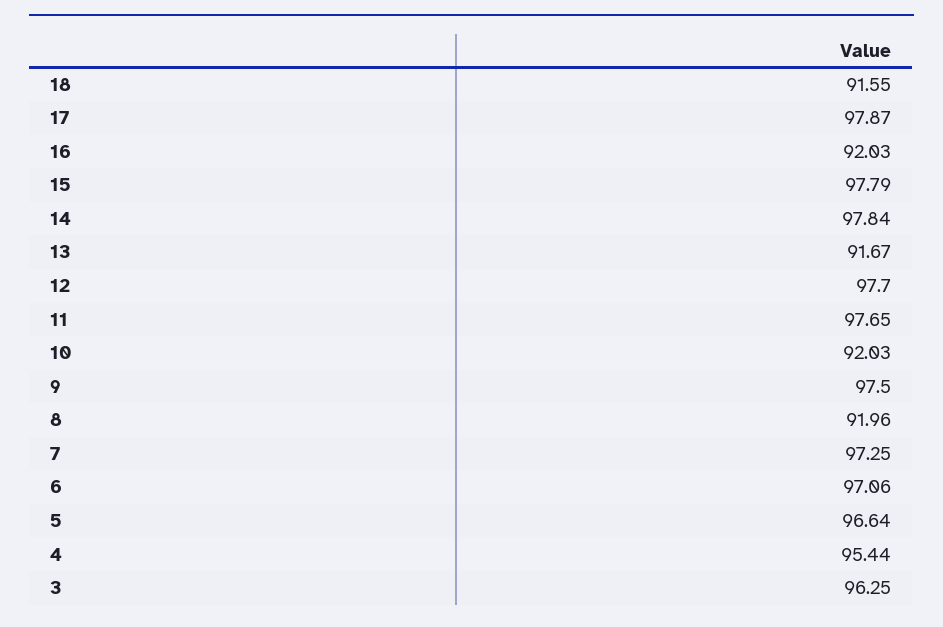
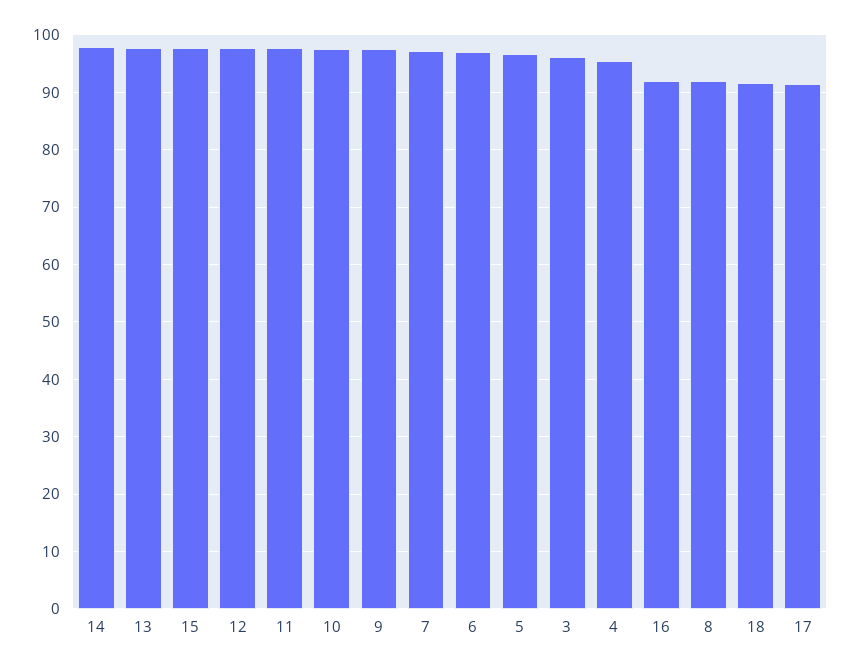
17: 97.87 -> 92
13: 91.67 -> 98
10: 92.03 -> 98

